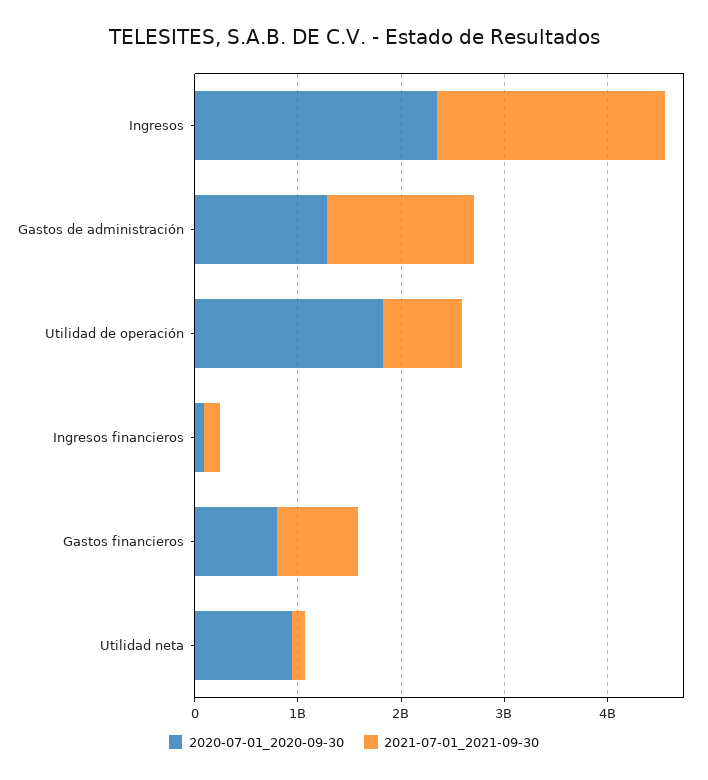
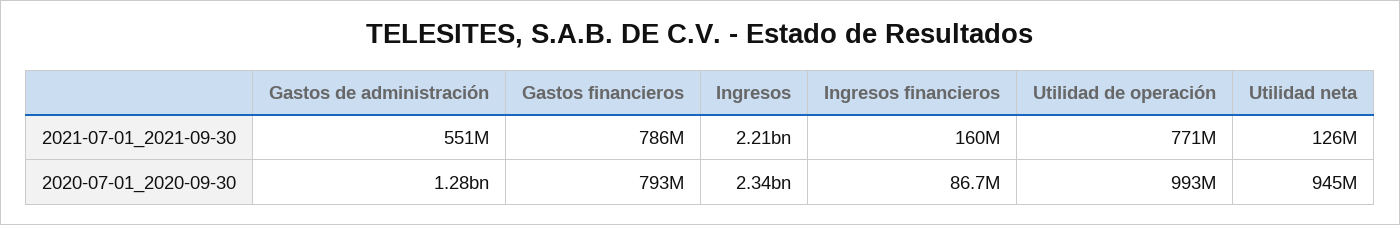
2021-07-01_2021-09-30, Gastos de administración: 1400000000 -> 551000000
2020-07-01_2020-09-30, Utilidad de operación: 1800000000 -> 993000000

